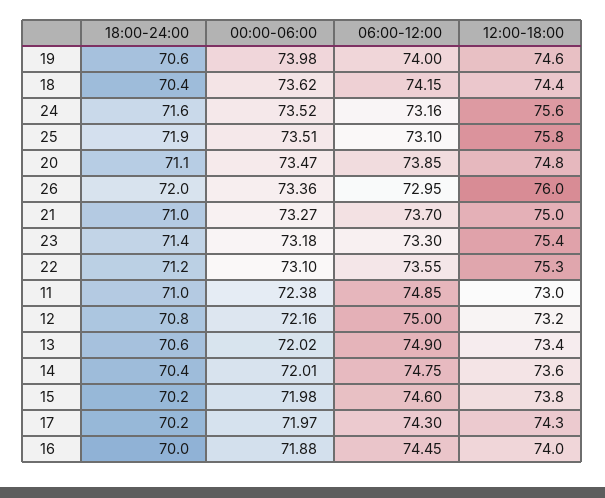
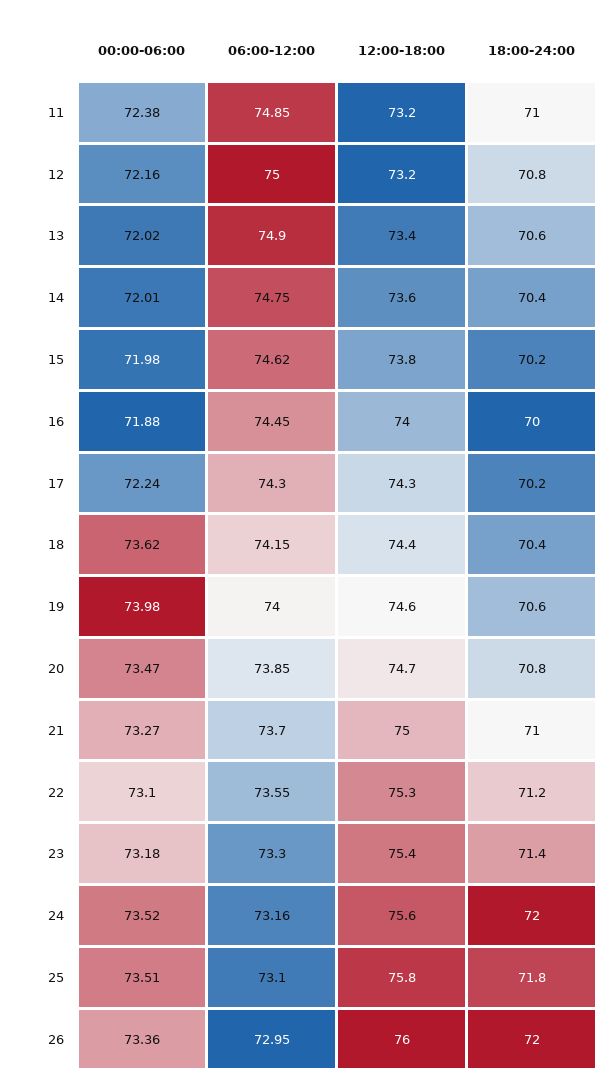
18:00-24:00, 24: 71.6 -> 72
18:00-24:00, 25: 71.9 -> 71.8
18:00-24:00, 20: 71.1 -> 70.8
12:00-18:00, 20: 74.8 -> 74.7
12:00-18:00, 11: 73 -> 73.2
06:00-12:00, 15: 74.6 -> 74.62
00:00-06:00, 17: 71.97 -> 72.24

